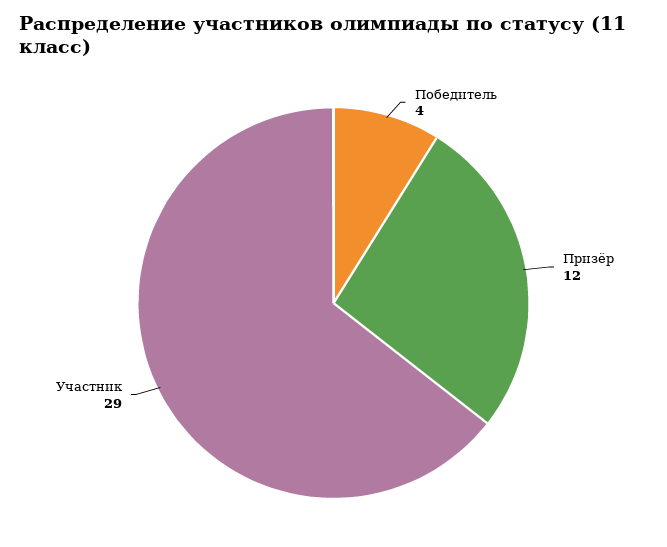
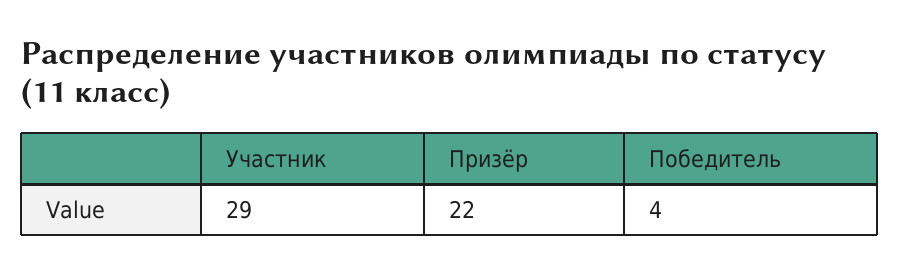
Призёр: 12 -> 22

